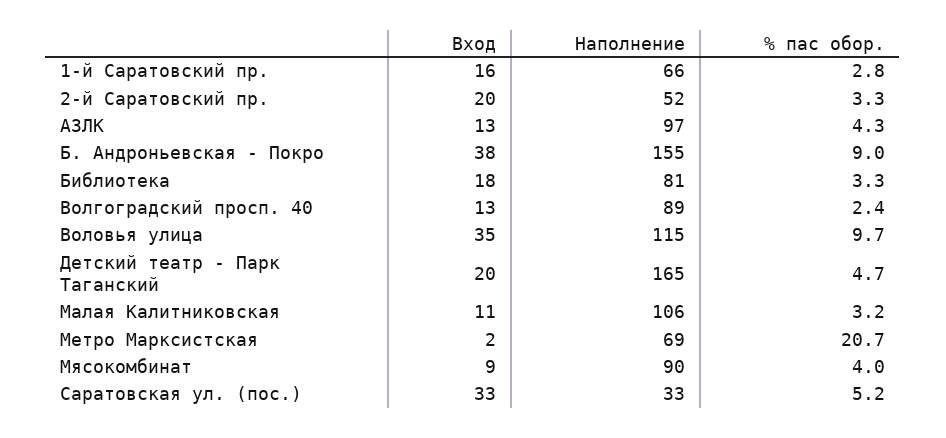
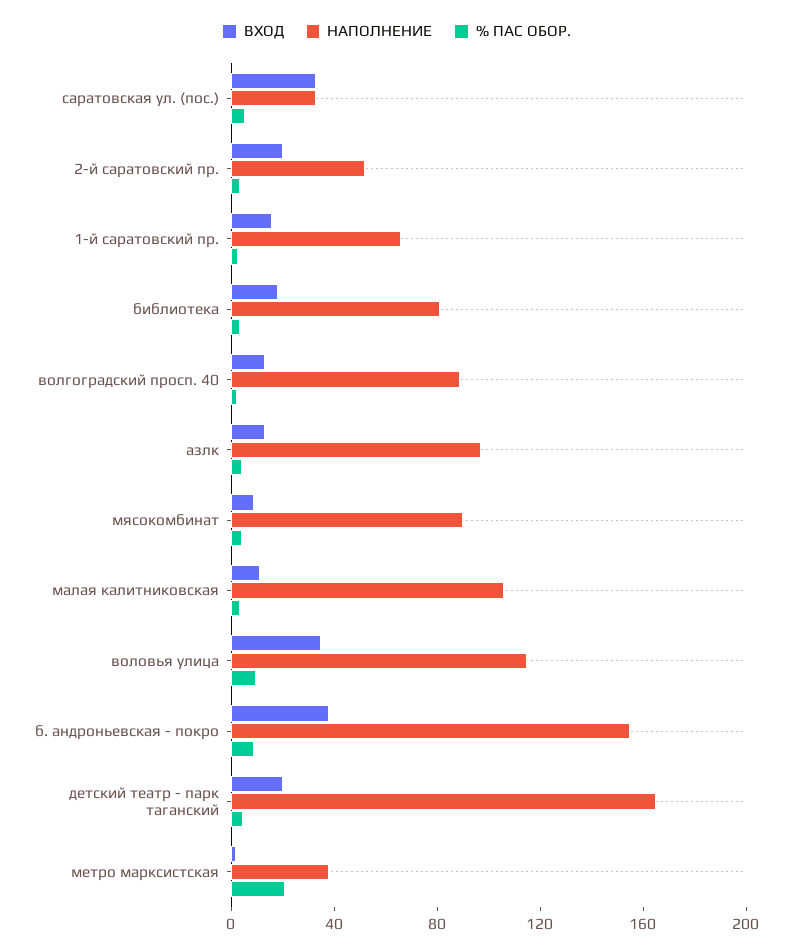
Наполнение, Метро Марксистская: 69 -> 40

